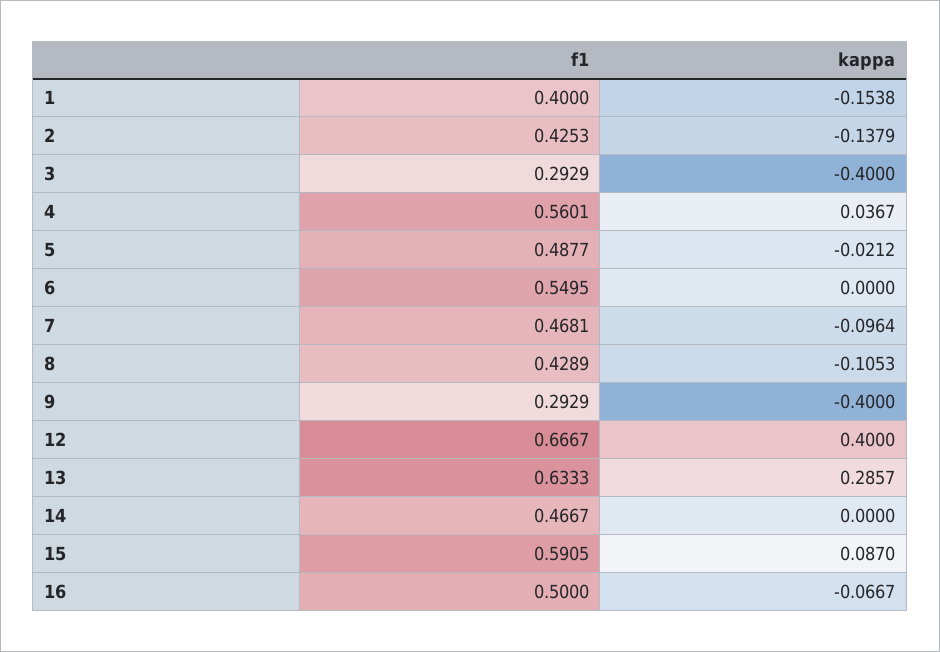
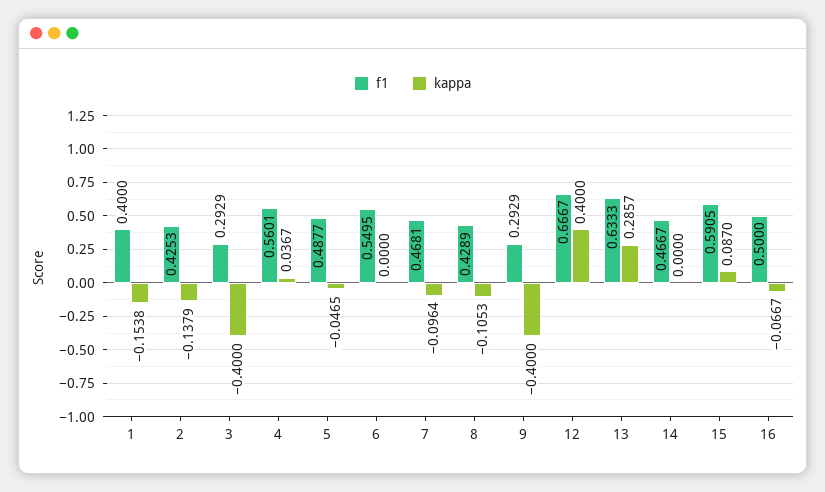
kappa, 5: -0.0212 -> -0.0465

